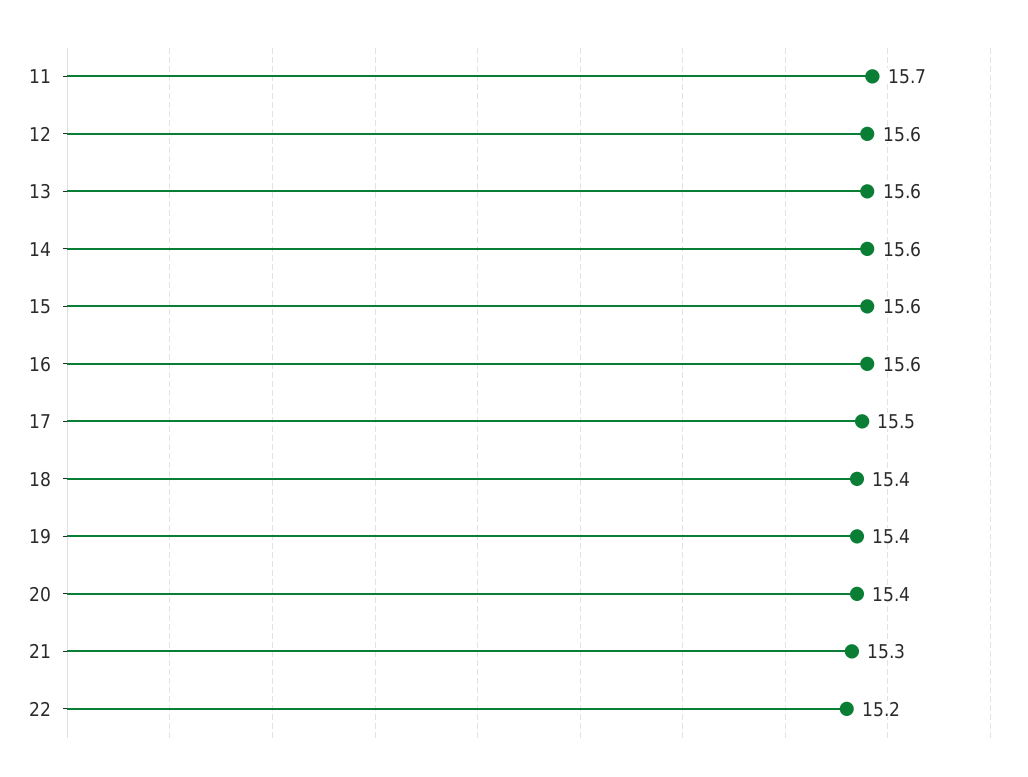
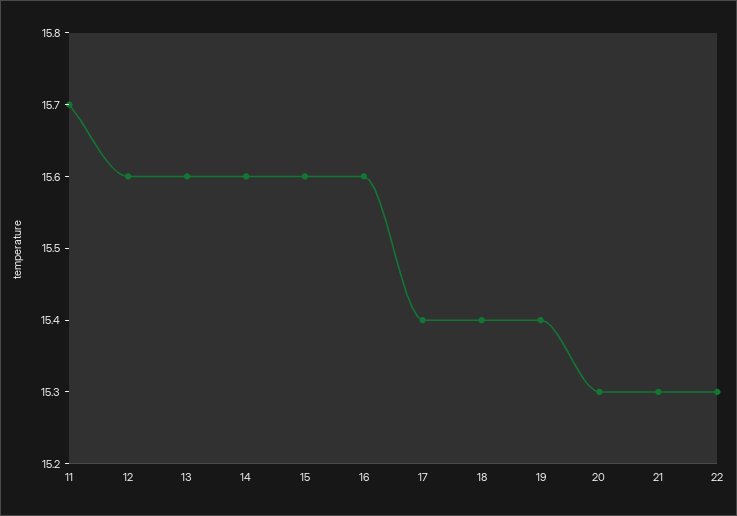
17: 15.5 -> 15.4
20: 15.4 -> 15.3
22: 15.2 -> 15.3

